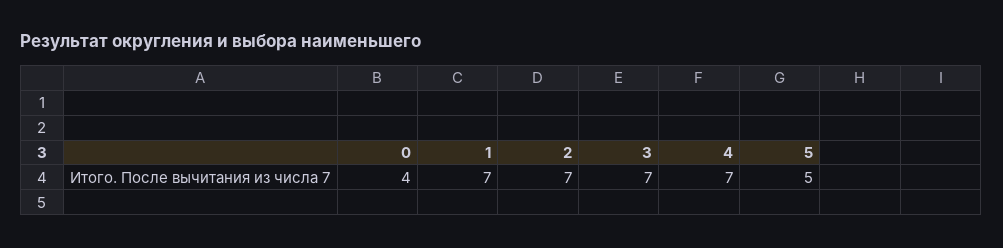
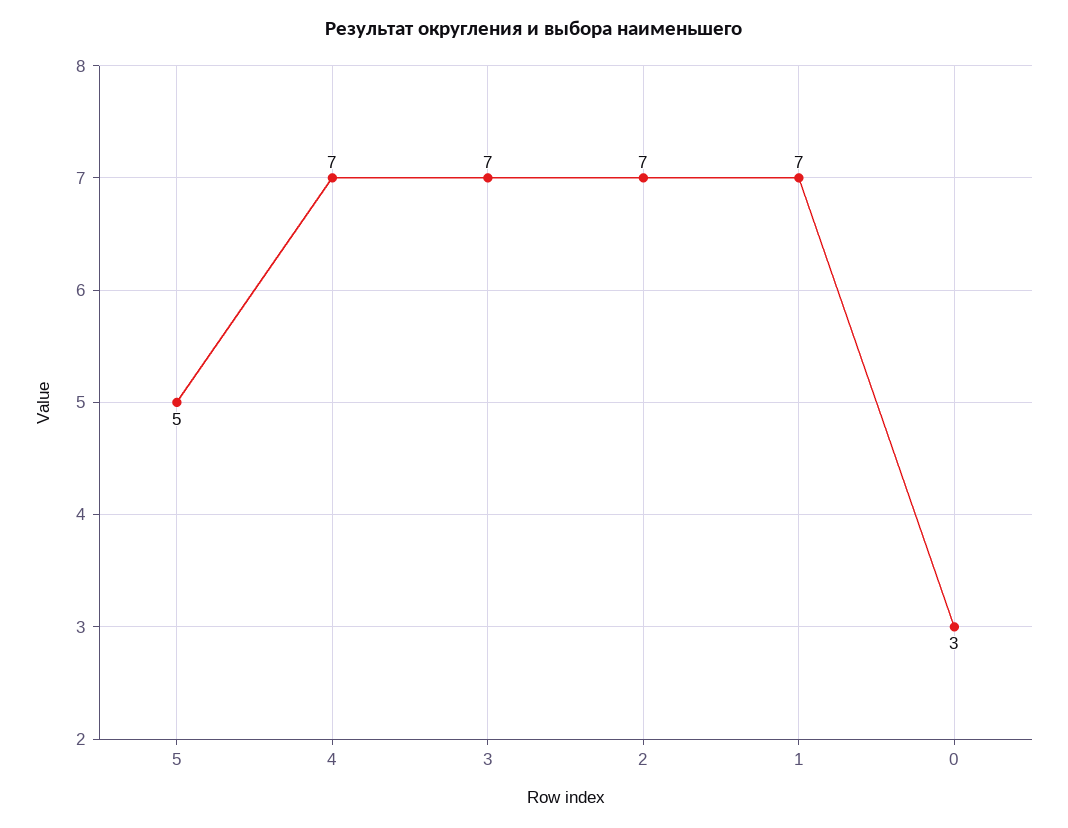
0: 4 -> 3

